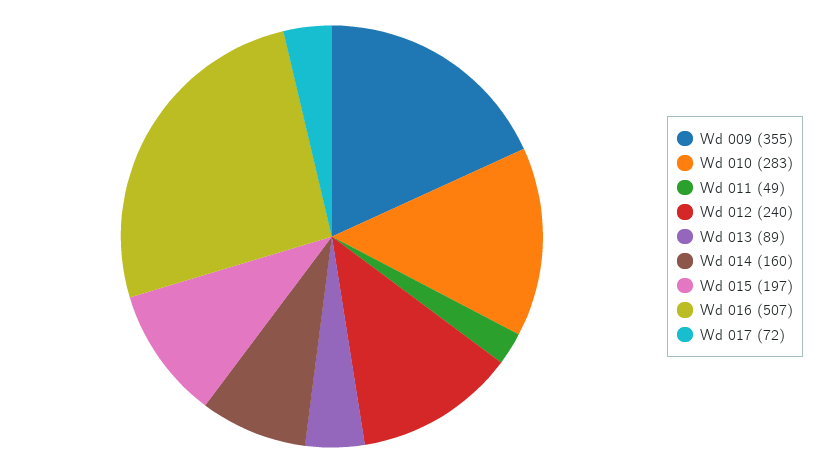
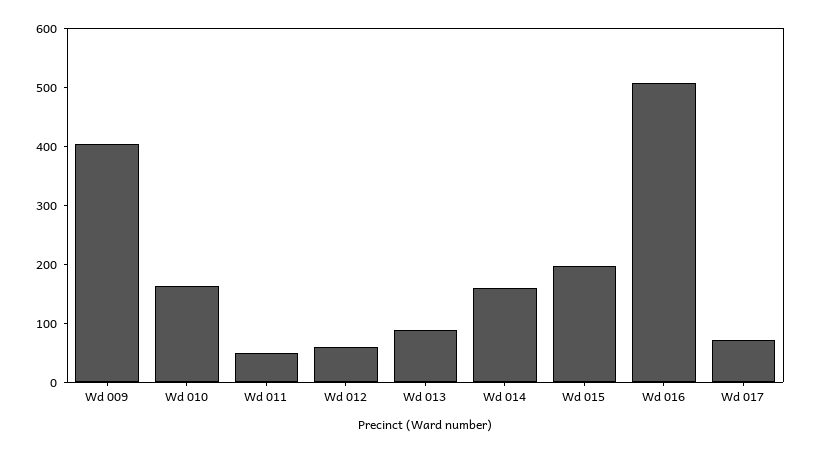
Wd 009: 355 -> 400
Wd 010: 283 -> 160
Wd 012: 240 -> 60

